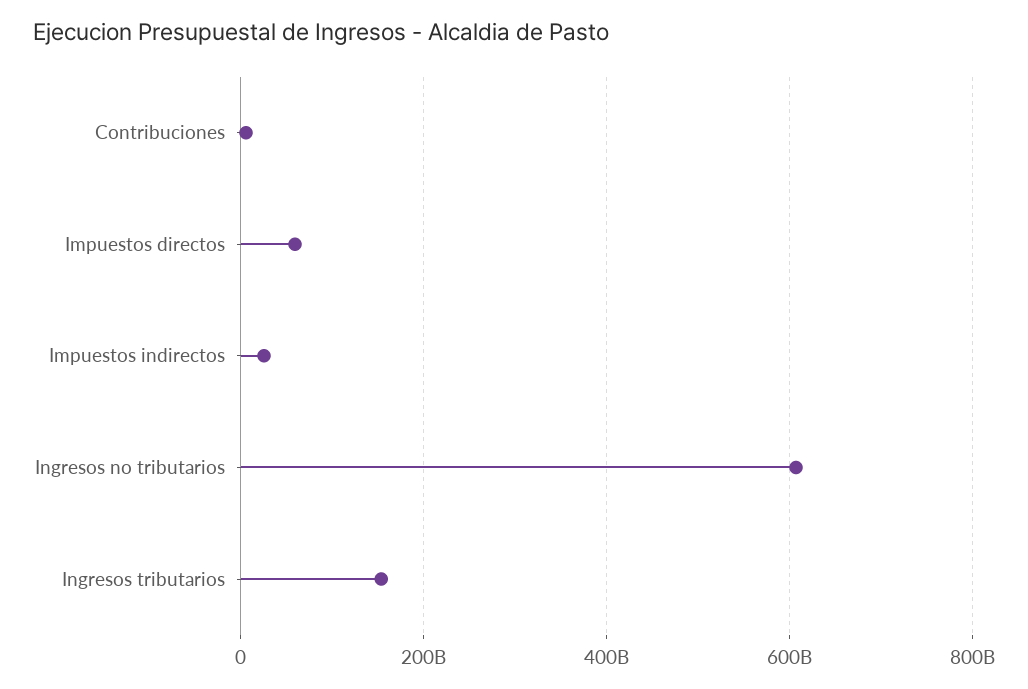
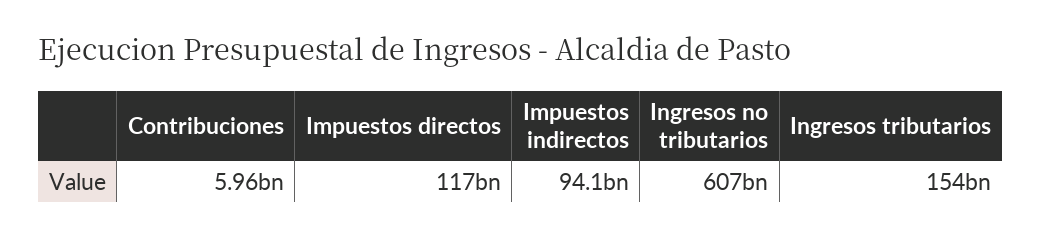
Impuestos directos: 60000000000 -> 117000000000
Impuestos indirectos: 20000000000 -> 94100000000

